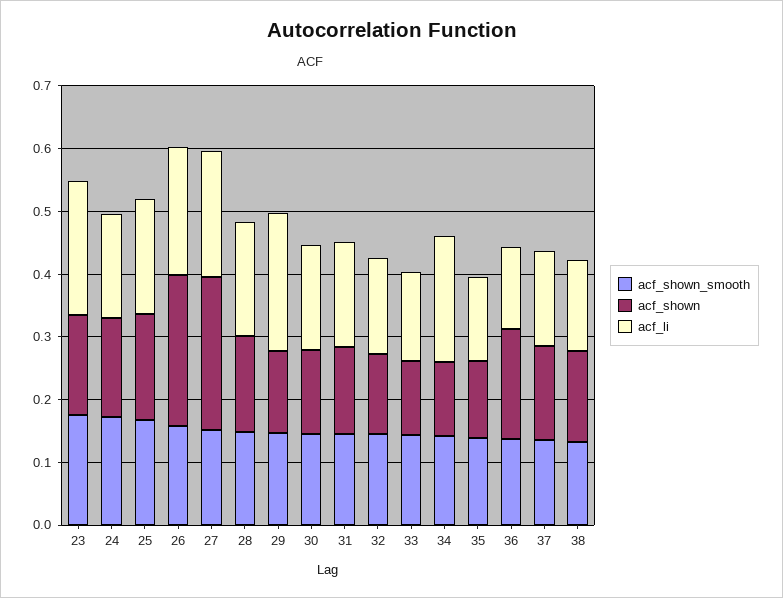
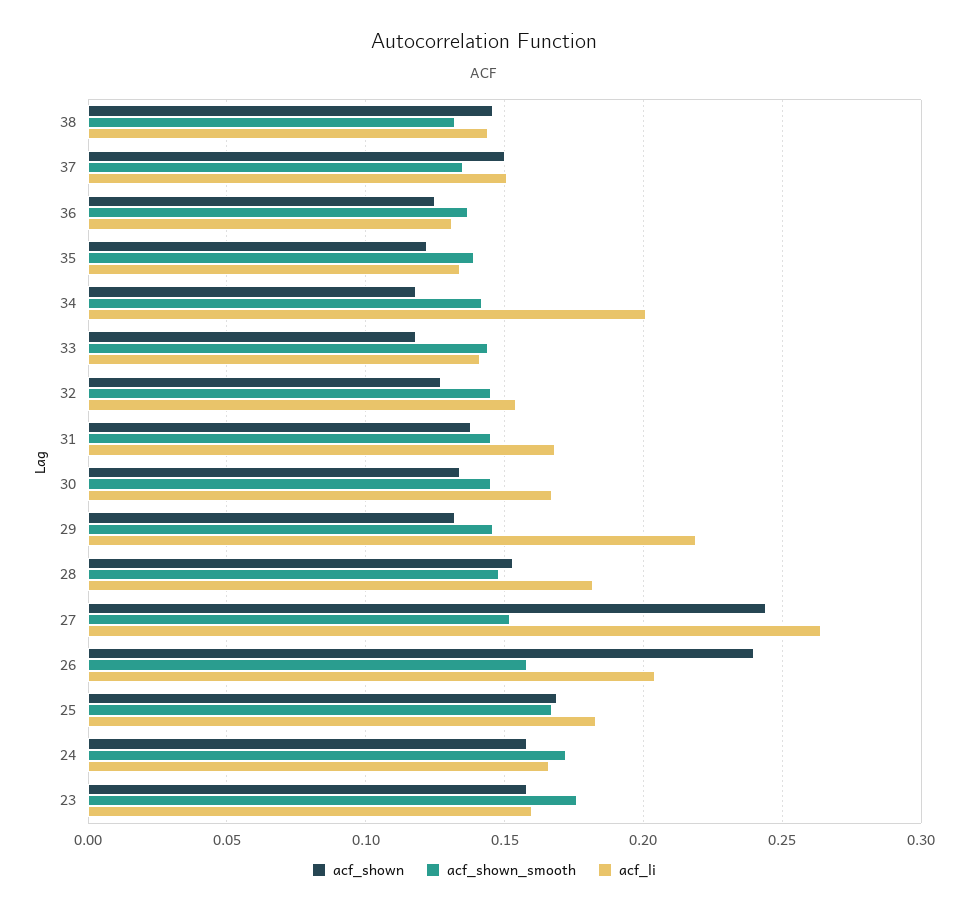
acf_li, 23: 0.22 -> 0.16
acf_li, 27: 0.2 -> 0.265
acf_shown, 36: 0.18 -> 0.125

